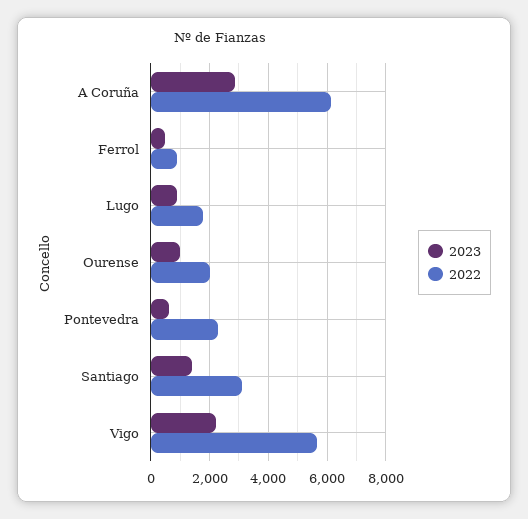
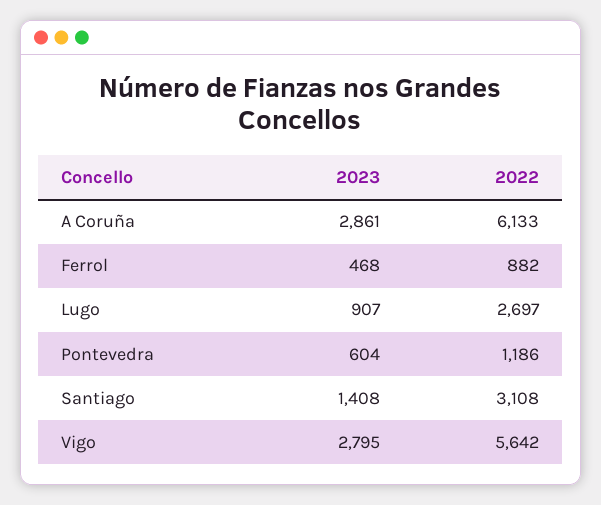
2022, Lugo: 1750 -> 2697
2023, Ourense: 1000 -> none
2022, Ourense: 2000 -> none
2022, Pontevedra: 2250 -> 1186
2023, Vigo: 2250 -> 2795

